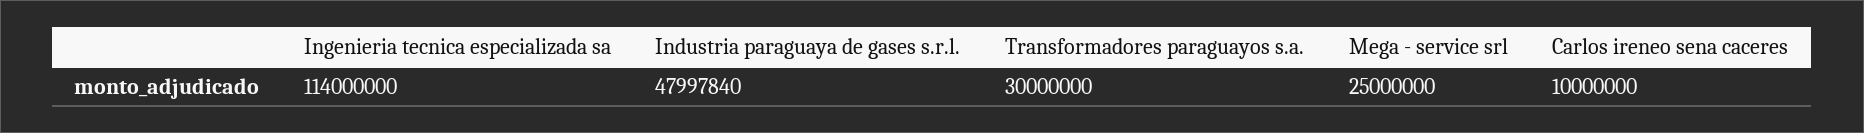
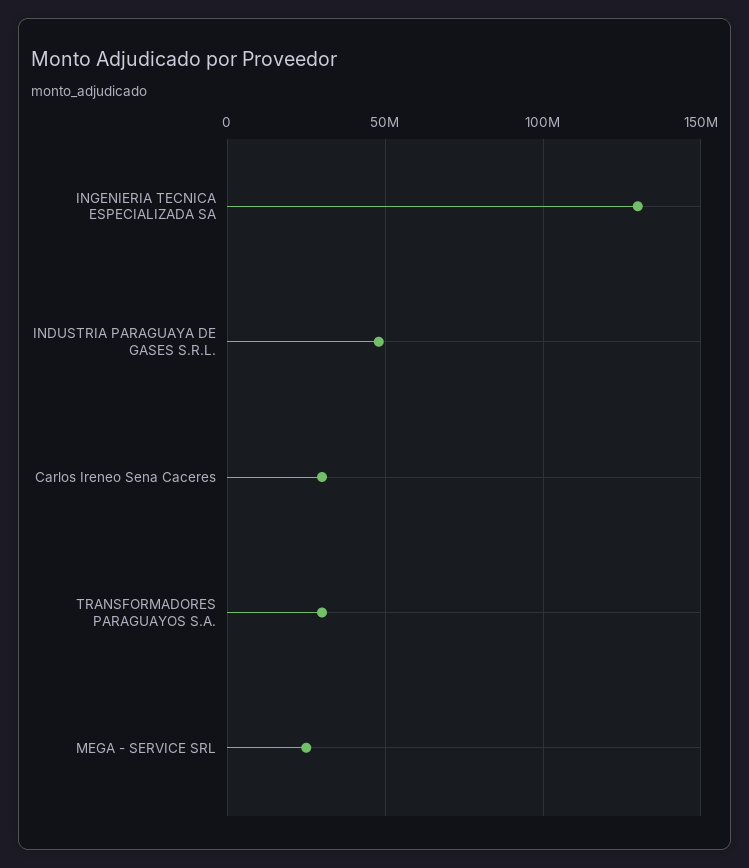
Ingenieria tecnica especializada sa: 114000000 -> 130000000
Carlos ireneo sena caceres: 10000000 -> 30000000

